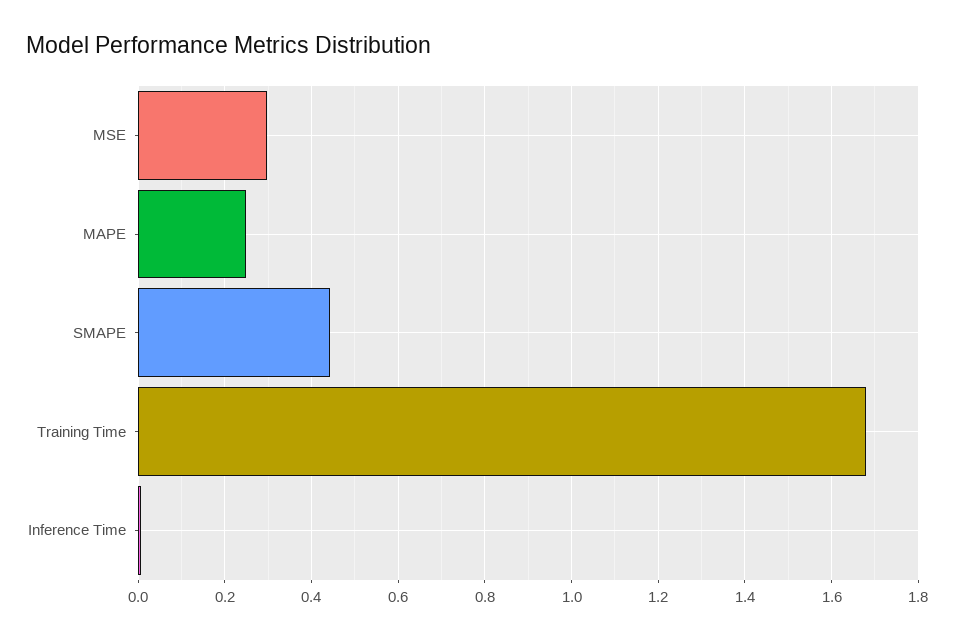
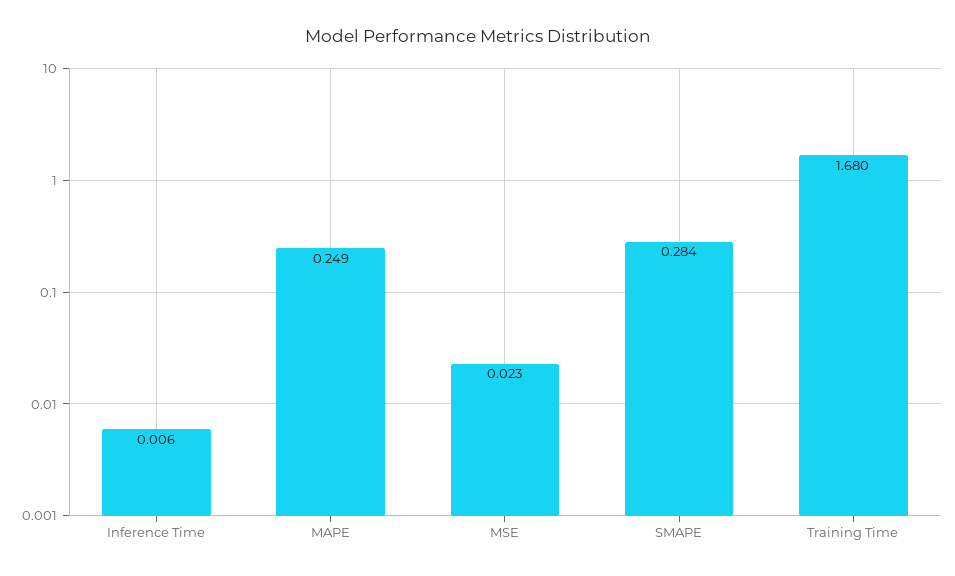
MSE: 0.3 -> 0.023
SMAPE: 0.44 -> 0.284

